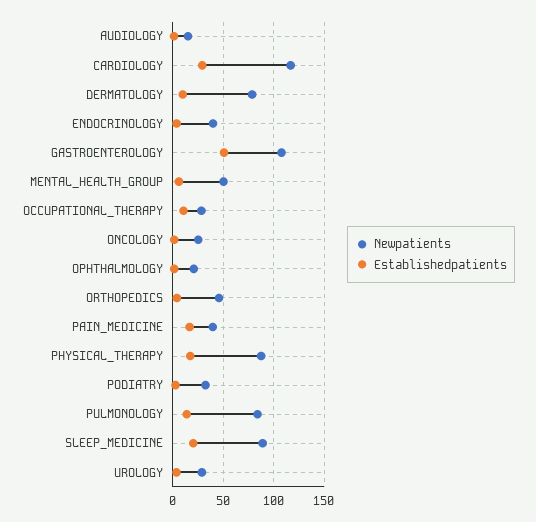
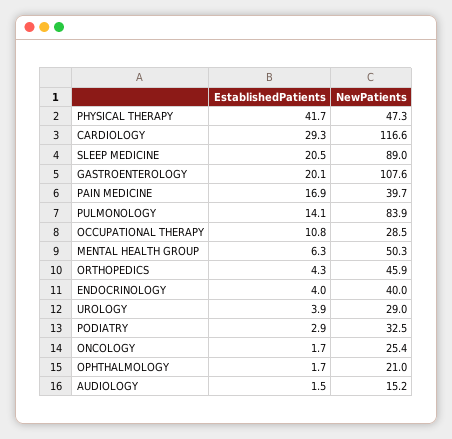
Newpatients, DERMATOLOGY: 80 -> none
Establishedpatients, DERMATOLOGY: 10 -> none
Establishedpatients, GASTROENTEROLOGY: 50 -> 20.1
Newpatients, PHYSICAL_THERAPY: 90 -> 47.3
Establishedpatients, PHYSICAL_THERAPY: 20 -> 41.7

